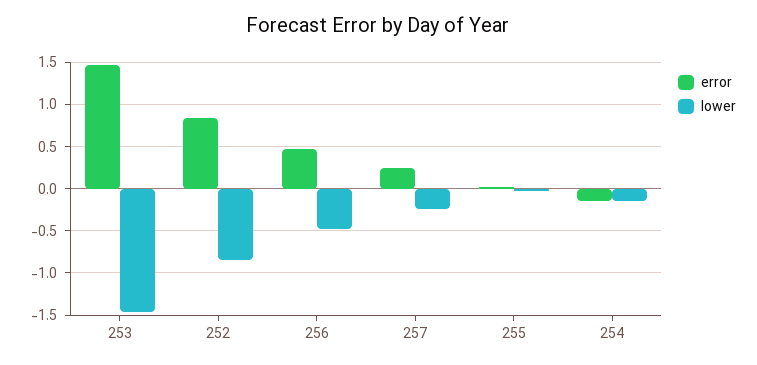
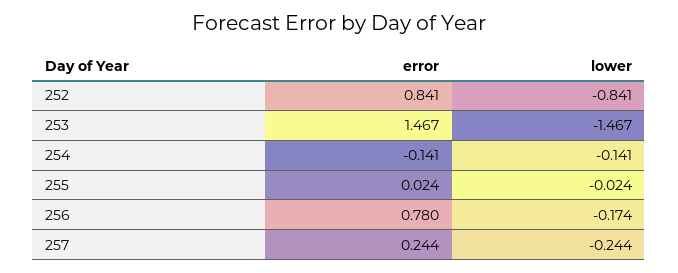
error, 256: 0.5 -> 0.78
lower, 256: -0.5 -> -0.174

